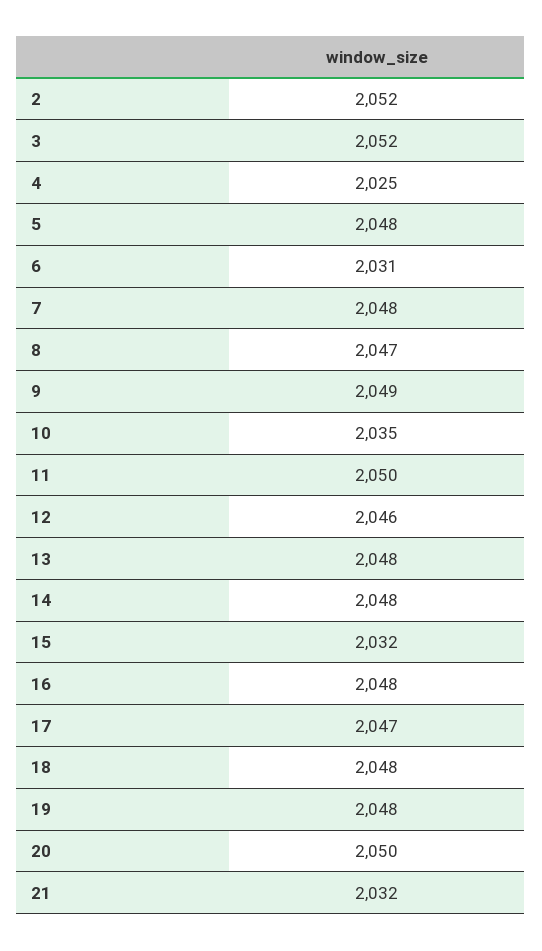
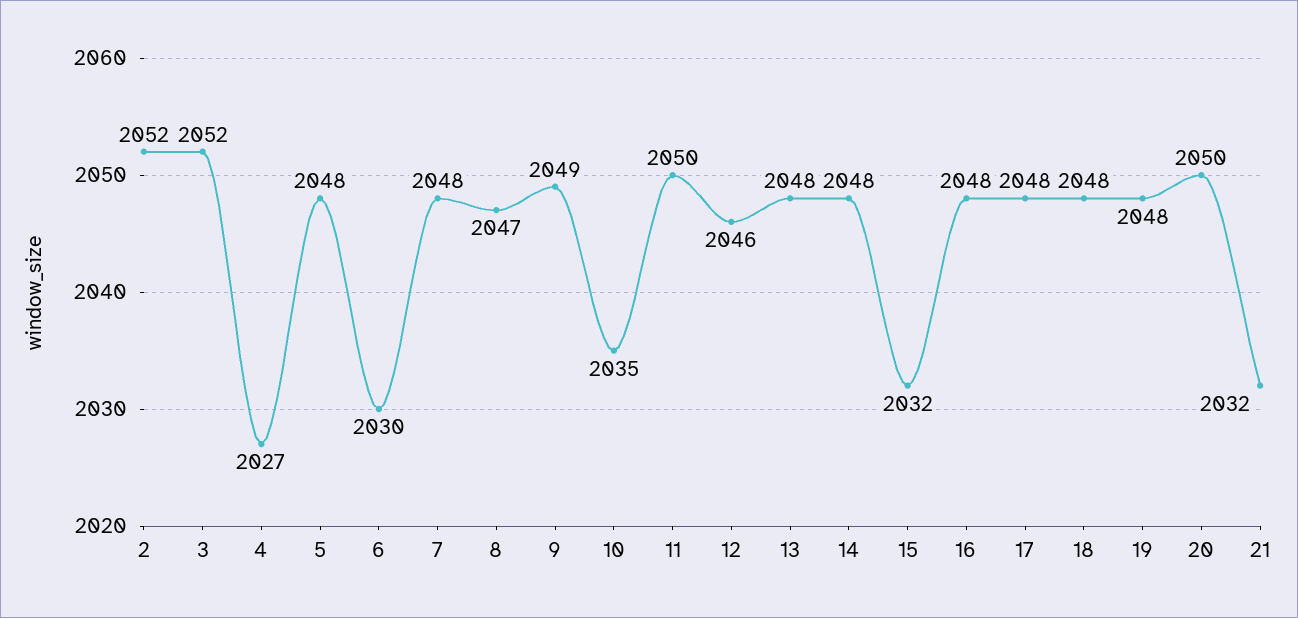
4: 2025 -> 2027
6: 2031 -> 2030
17: 2047 -> 2048

